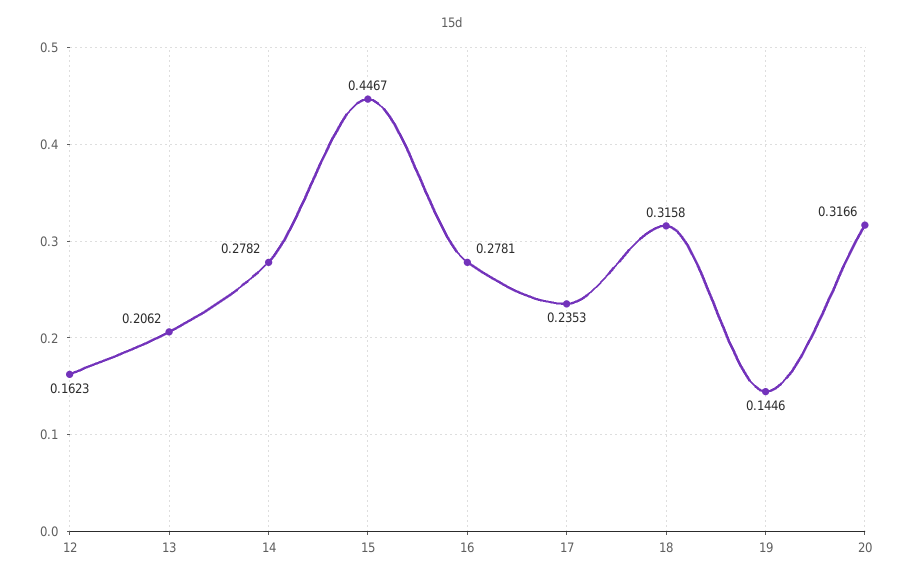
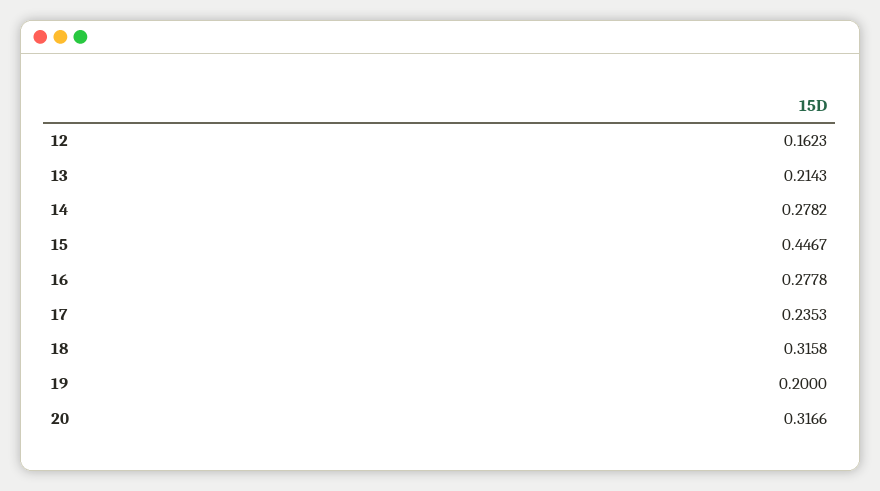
13: 0.2062 -> 0.2143
16: 0.2781 -> 0.2778
19: 0.1446 -> 0.2

